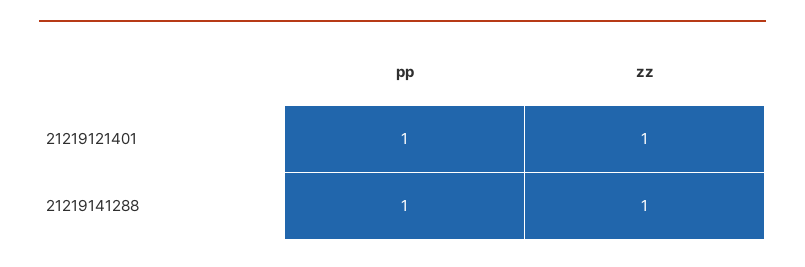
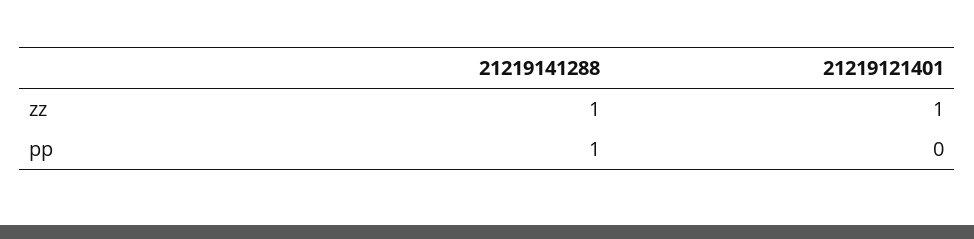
pp, 21219121401: 1 -> 0

